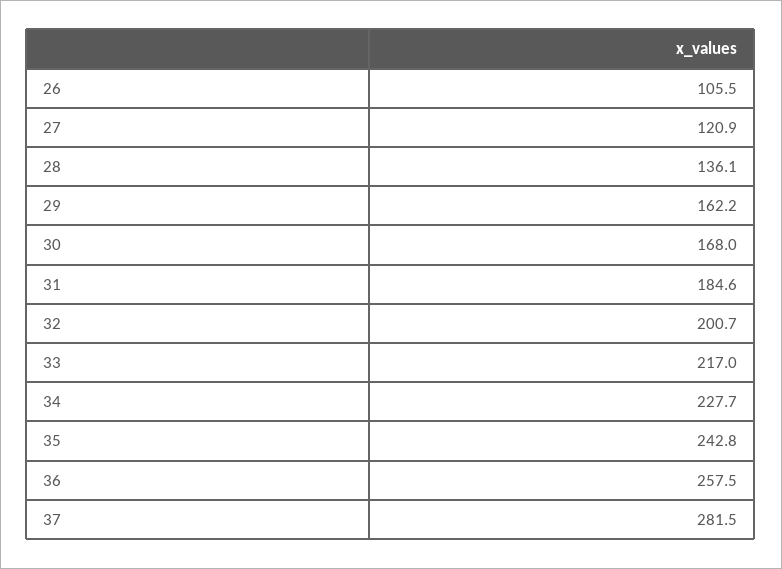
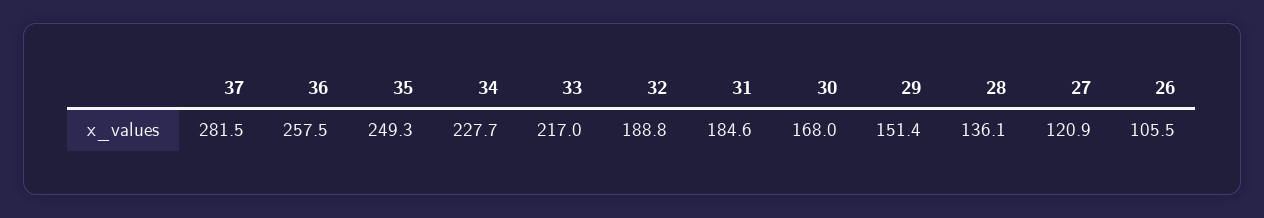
29: 162.2 -> 151.4
32: 200.7 -> 188.8
35: 242.8 -> 249.3

